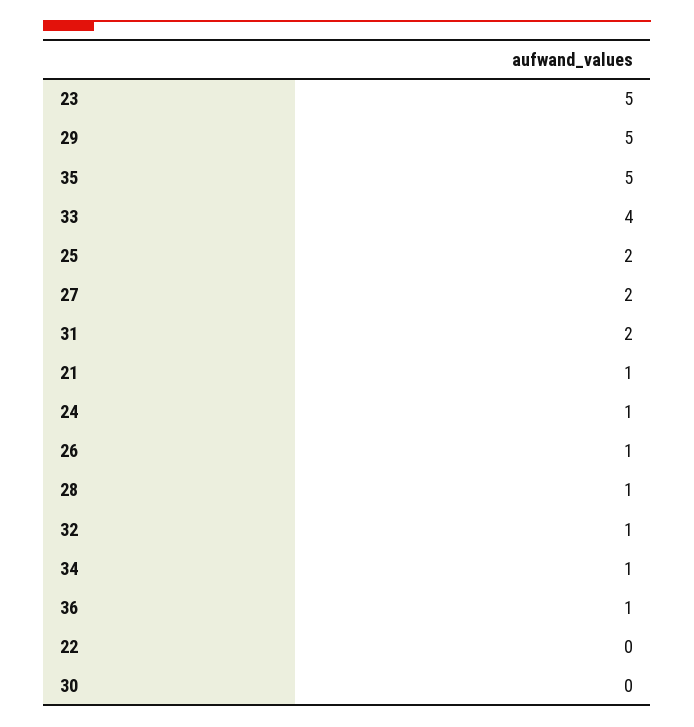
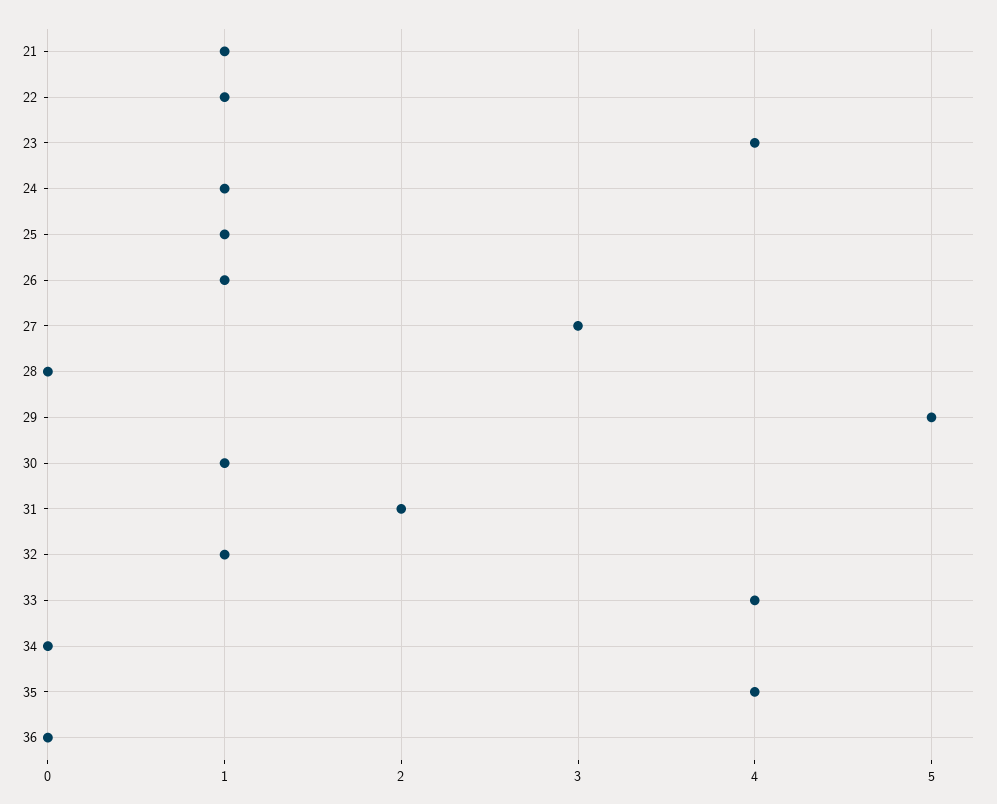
23: 5 -> 4
35: 5 -> 4
25: 2 -> 1
27: 2 -> 3
28: 1 -> 0
34: 1 -> 0
36: 1 -> 0
22: 0 -> 1
30: 0 -> 1

